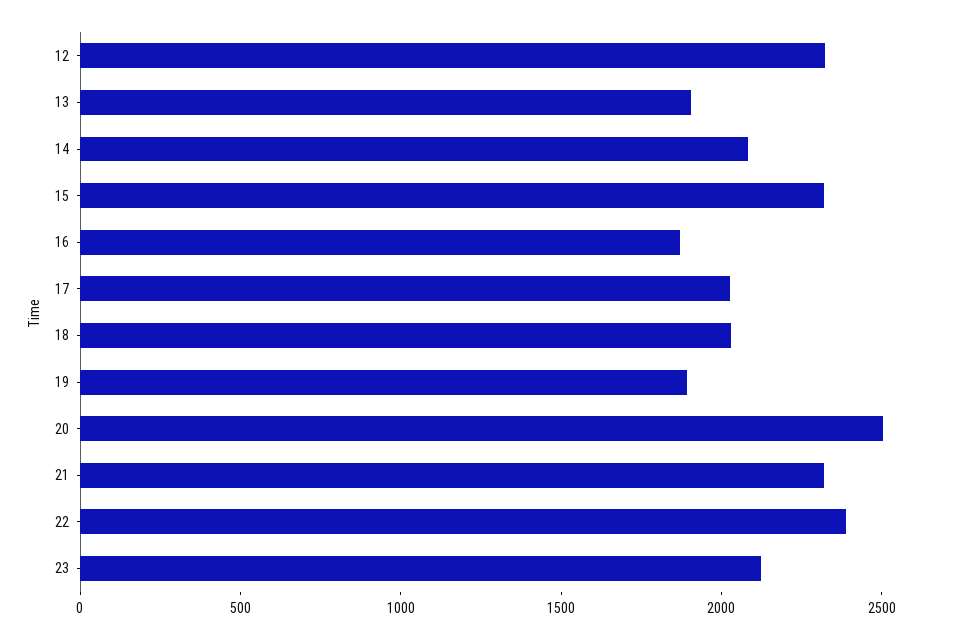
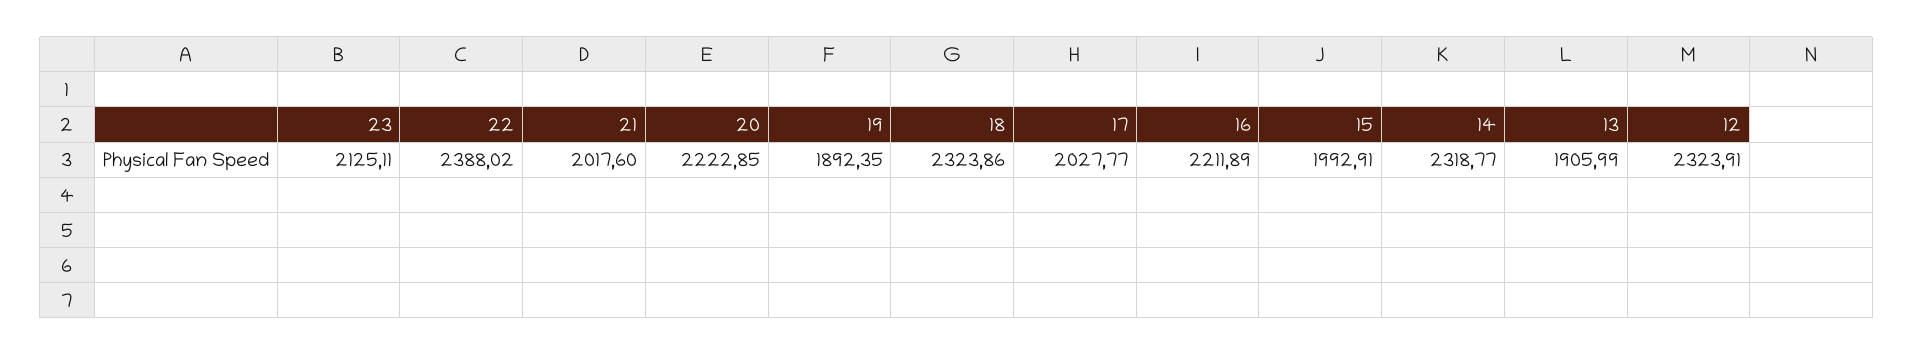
14: 2100 -> 2318.77
15: 2300 -> 1992.91
16: 1900 -> 2211.89
18: 2000 -> 2323.86
20: 2500 -> 2222.85
21: 2300 -> 2017.6

